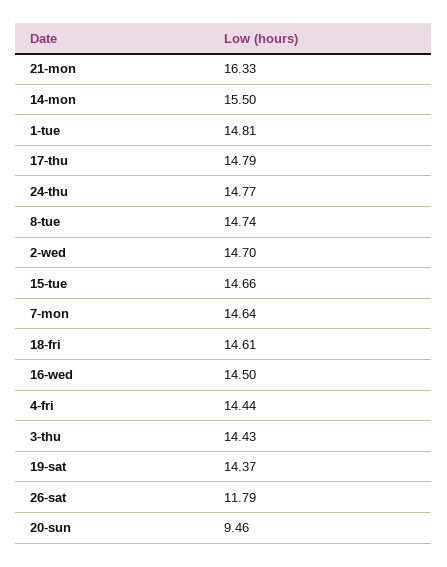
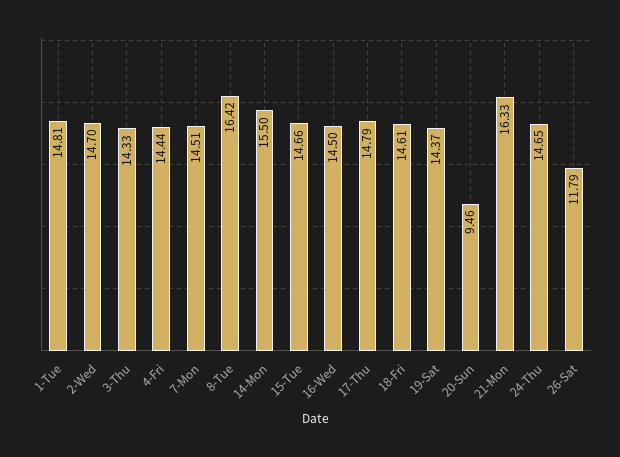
24-thu: 14.77 -> 14.65
8-tue: 14.74 -> 16.42
7-mon: 14.64 -> 14.51
3-thu: 14.43 -> 14.33

